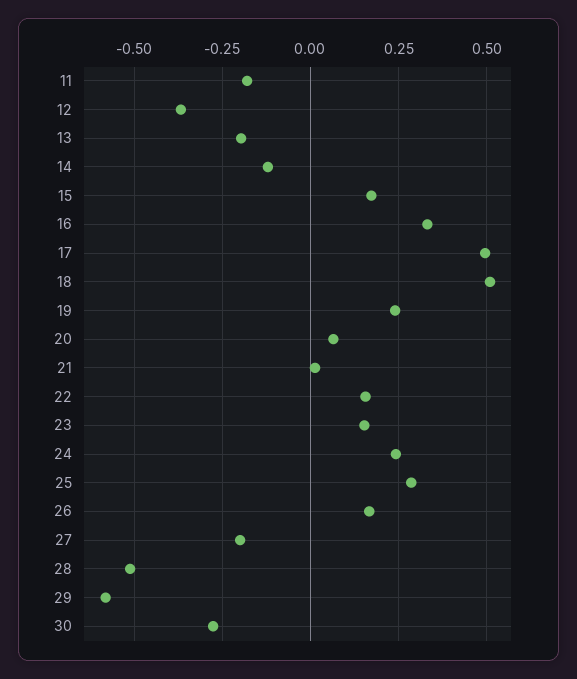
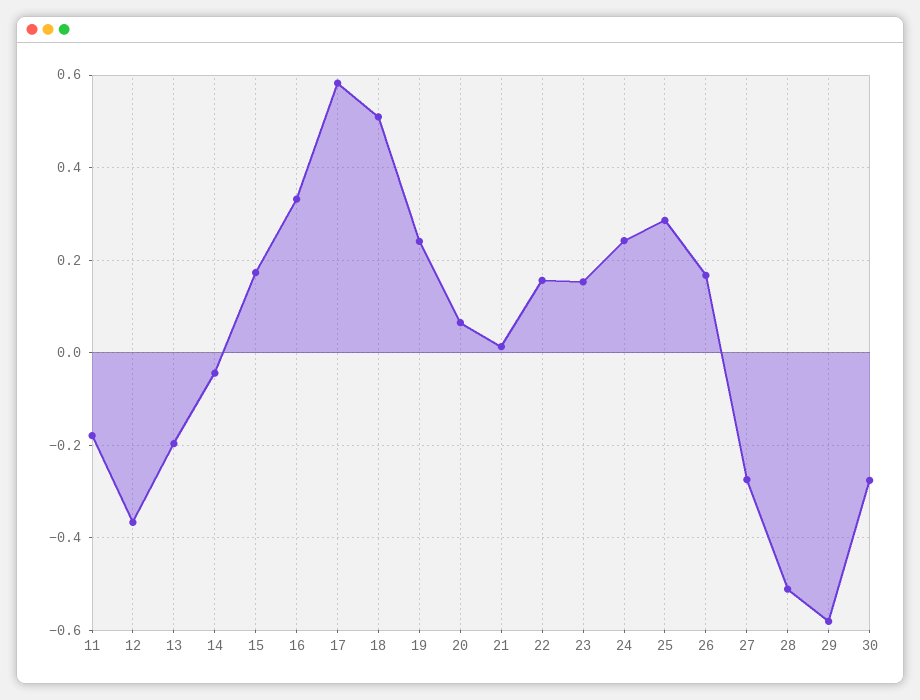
14: -0.125 -> -0.04
17: 0.5 -> 0.58
27: -0.2 -> -0.28

